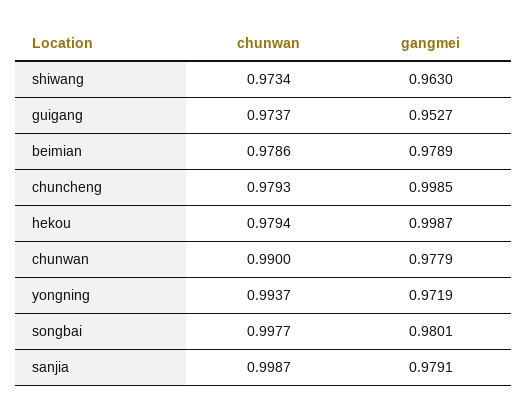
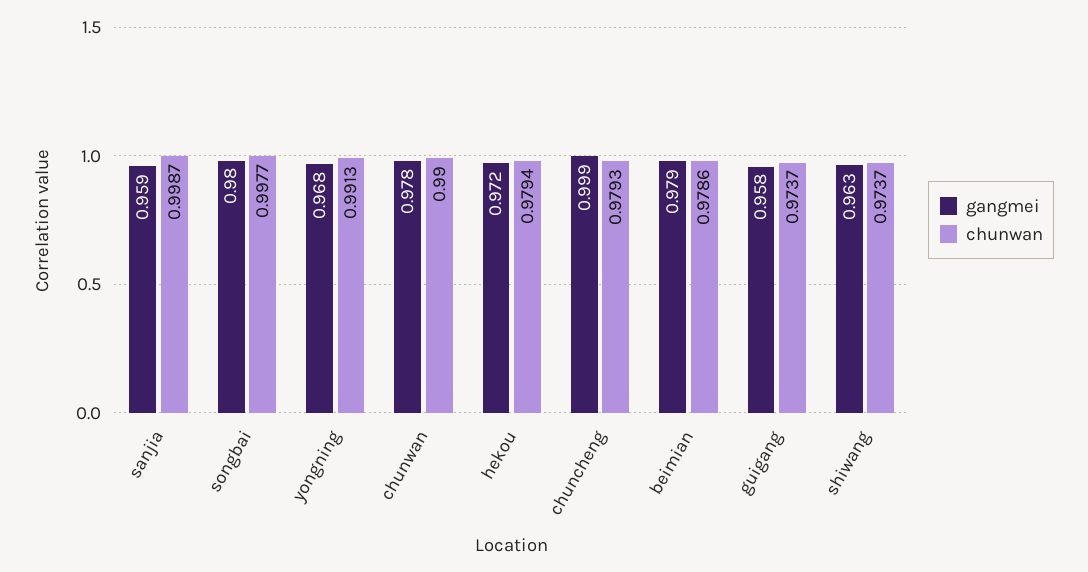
chunwan, shiwang: 0.9734 -> 0.9737
gangmei, guigang: 0.9527 -> 0.958
gangmei, hekou: 0.9987 -> 0.972
chunwan, yongning: 0.9937 -> 0.9913
gangmei, yongning: 0.9719 -> 0.968
gangmei, sanjia: 0.9791 -> 0.959

